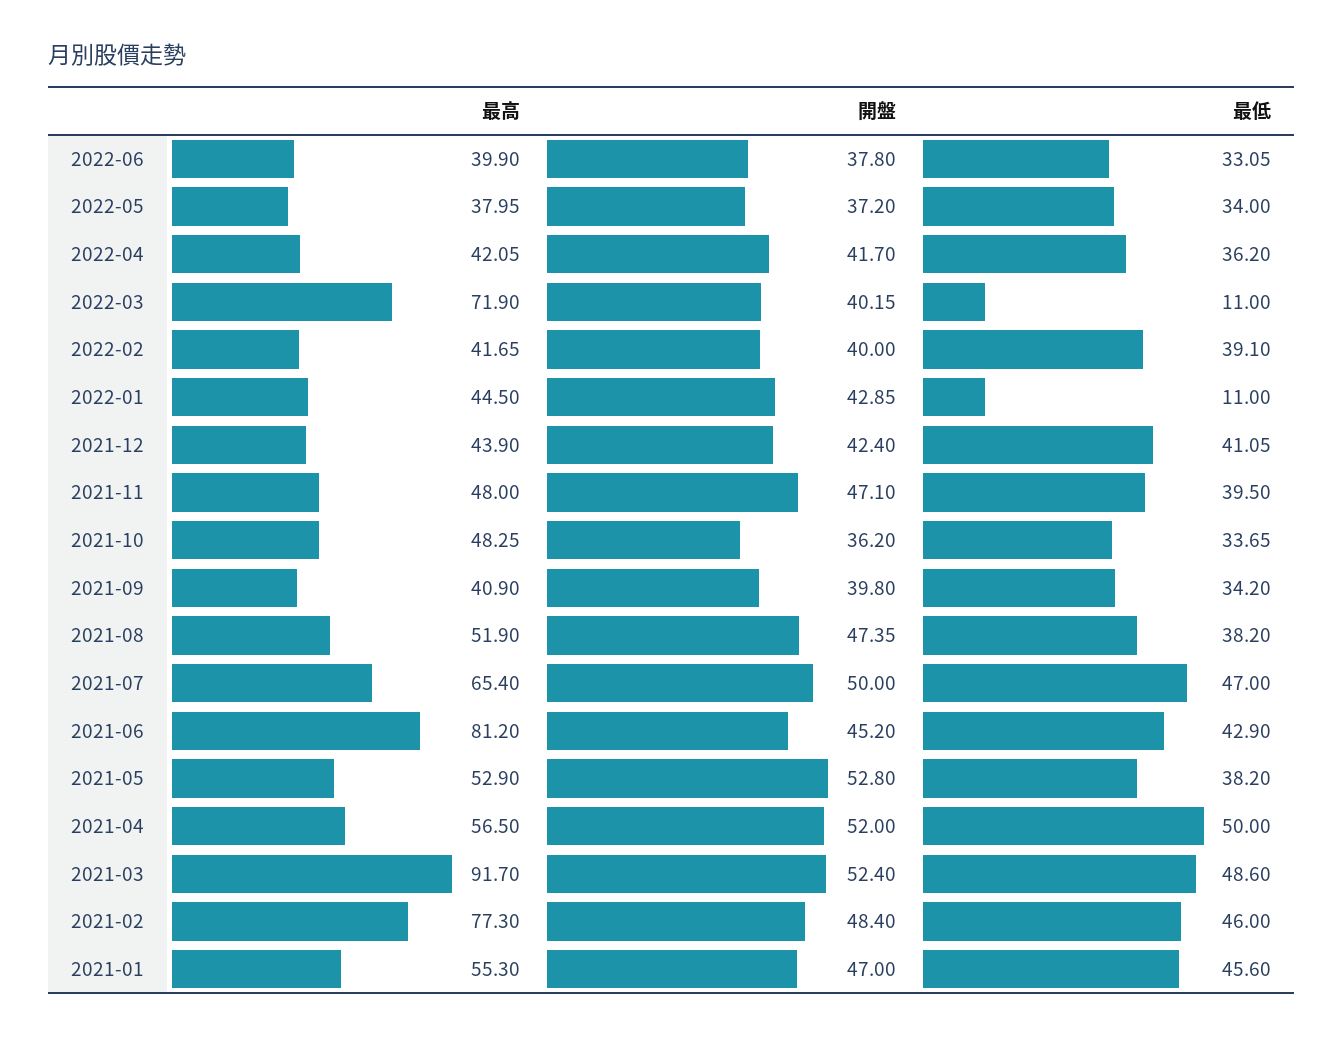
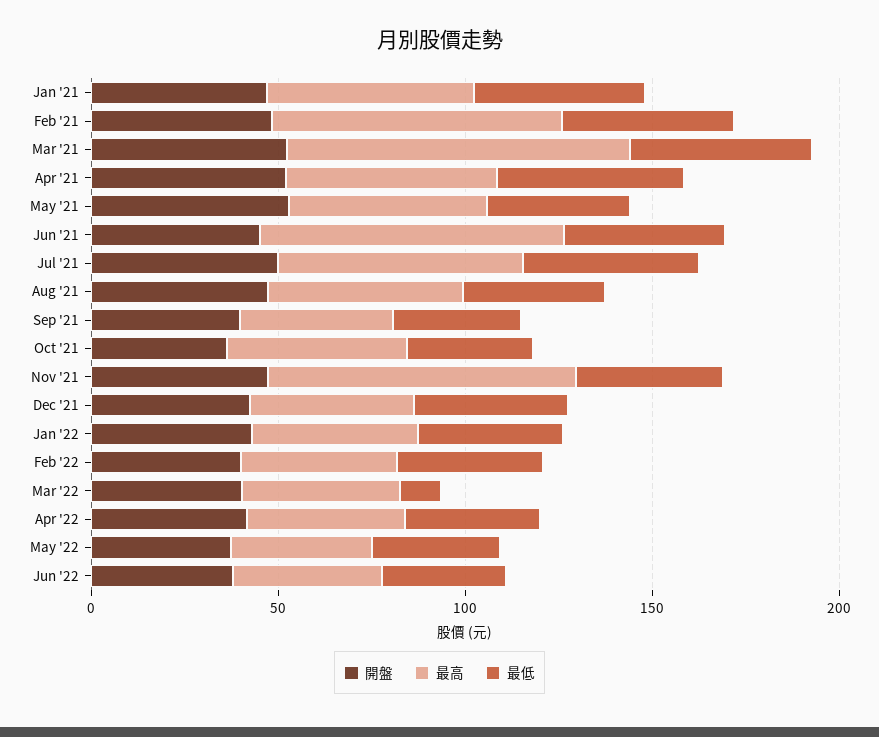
最高, 2022-03: 71.9 -> 40
最低, 2022-01: 11 -> 40
最高, 2021-11: 48 -> 80

